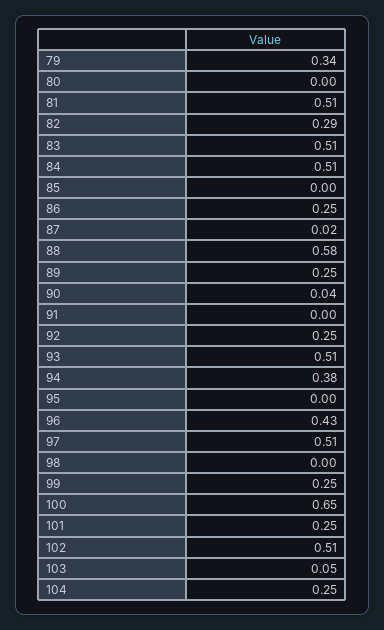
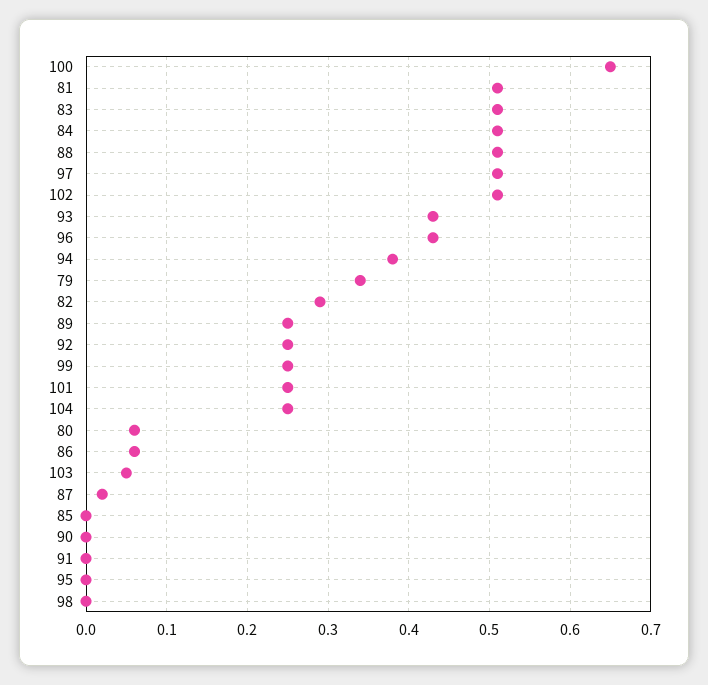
80: 0 -> 0.06
86: 0.25 -> 0.06
88: 0.58 -> 0.51
90: 0.04 -> 0
93: 0.51 -> 0.43

